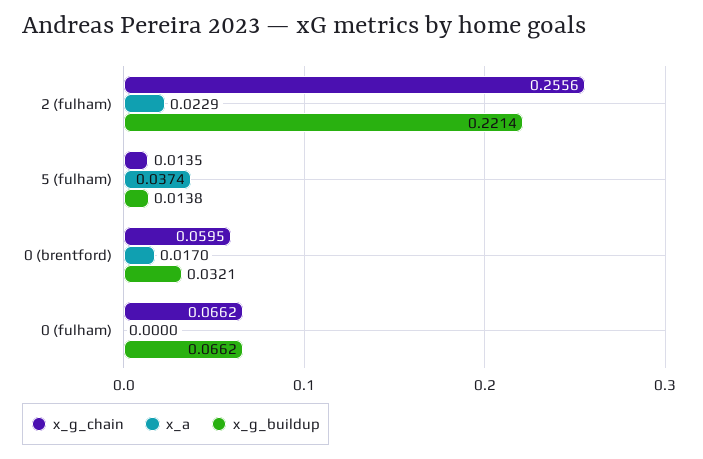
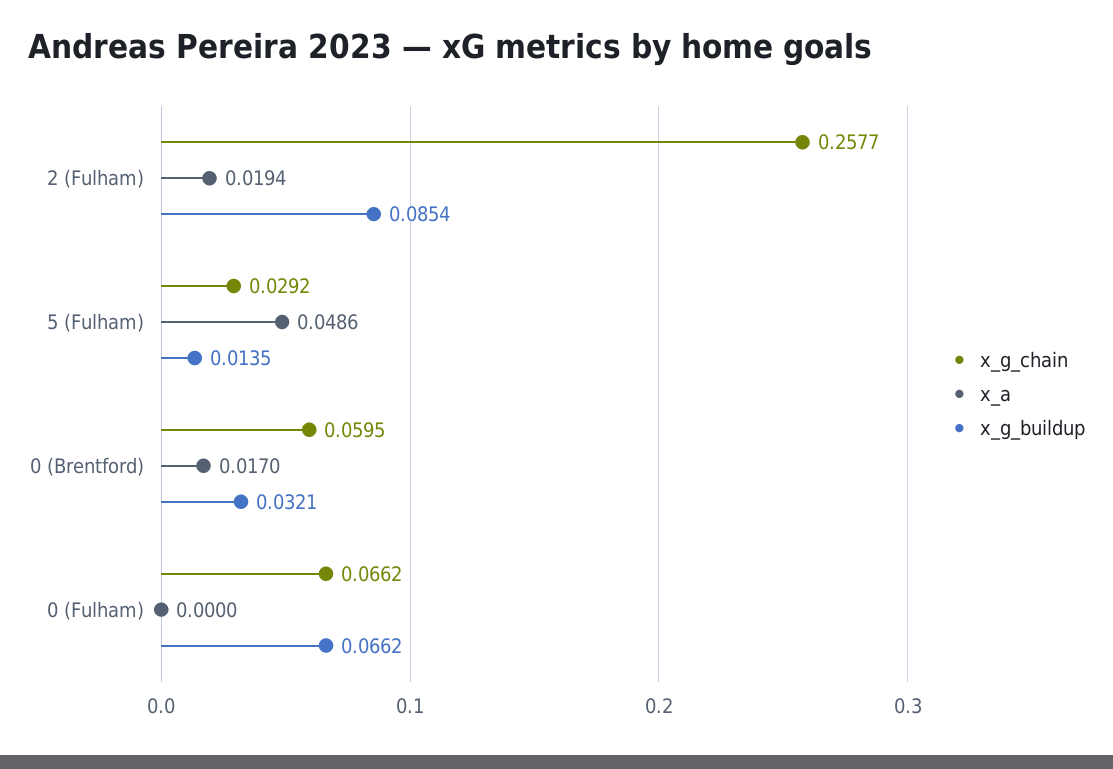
x_g_chain, 2 (fulham): 0.2556 -> 0.2577
x_a, 2 (fulham): 0.0229 -> 0.0194
x_g_buildup, 2 (fulham): 0.2214 -> 0.0854
x_g_chain, 5 (fulham): 0.0135 -> 0.0292
x_a, 5 (fulham): 0.0374 -> 0.0486
x_g_buildup, 5 (fulham): 0.0138 -> 0.0135

